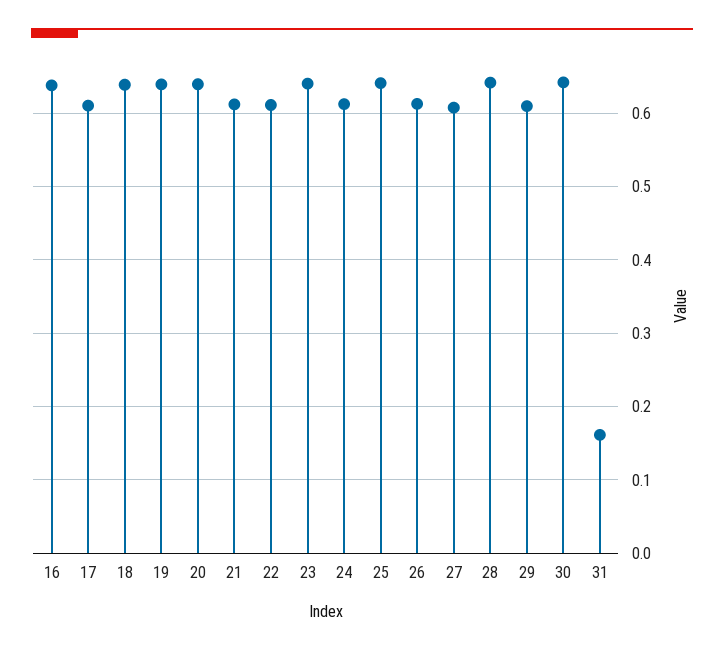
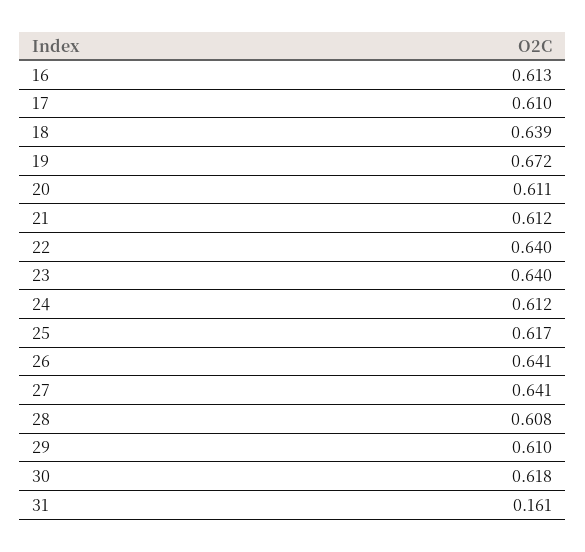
16: 0.64 -> 0.613
19: 0.64 -> 0.672
20: 0.64 -> 0.611
22: 0.61 -> 0.64
25: 0.64 -> 0.617
26: 0.61 -> 0.641
27: 0.61 -> 0.641
28: 0.64 -> 0.608
30: 0.64 -> 0.618

